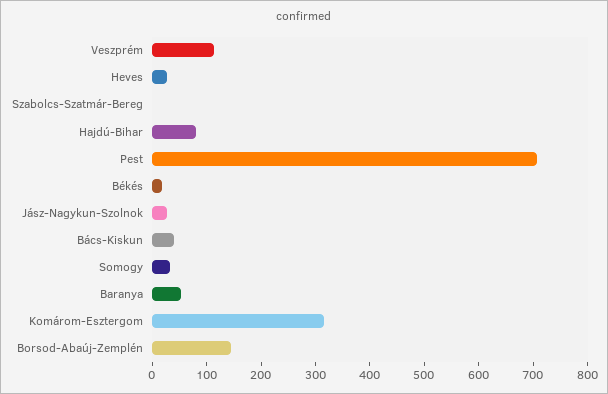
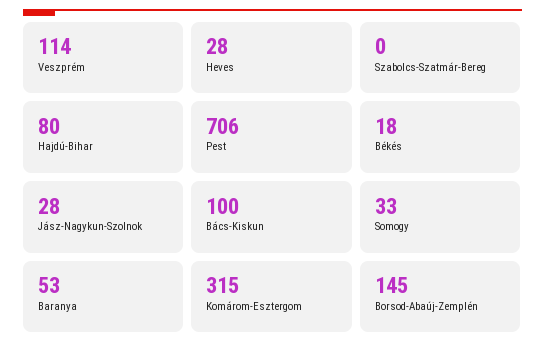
Bács-Kiskun: 40 -> 100

